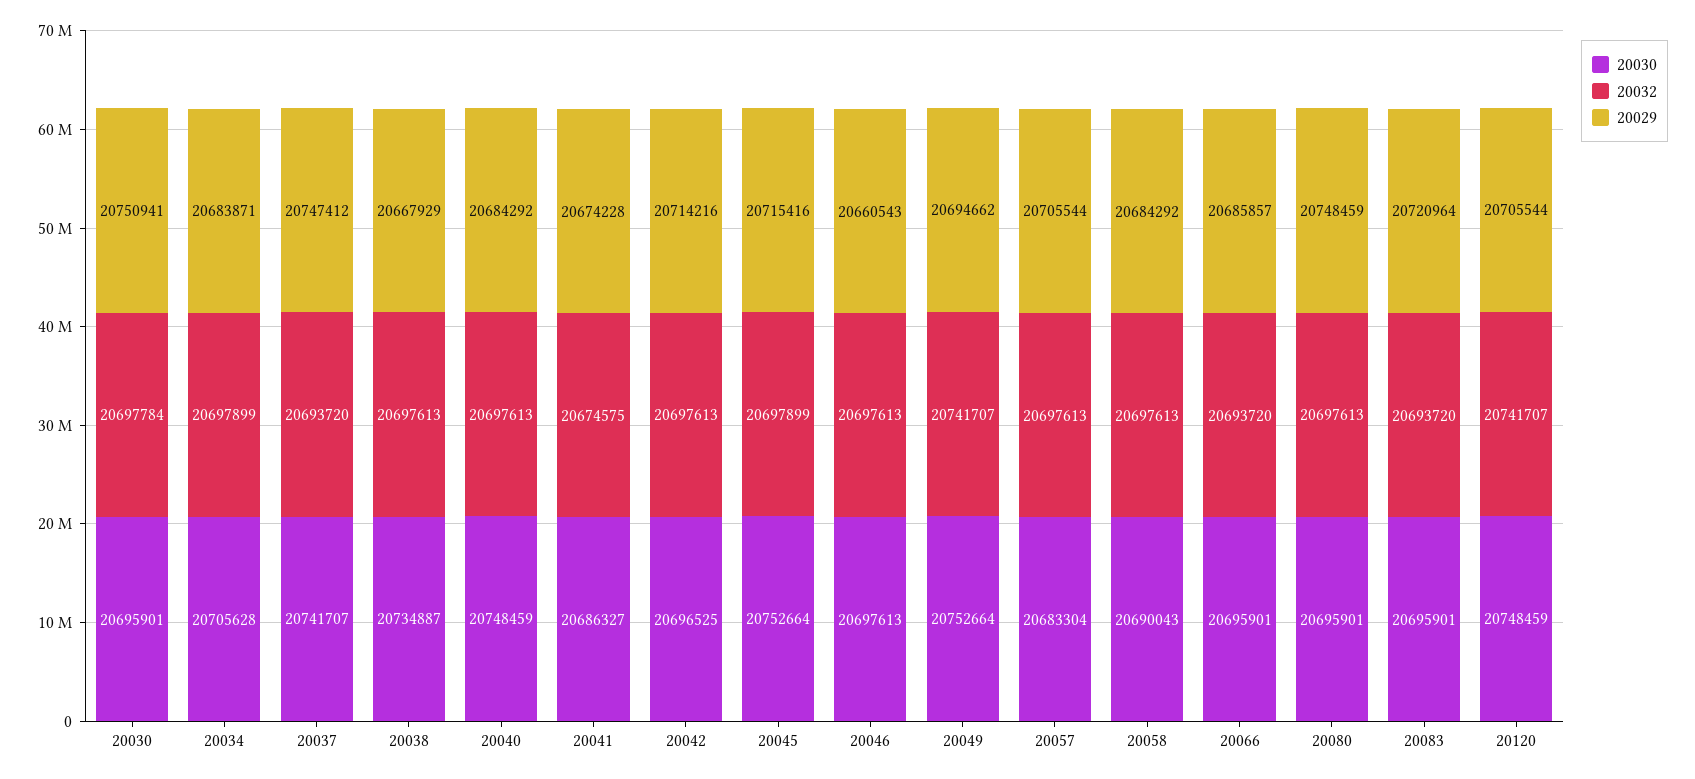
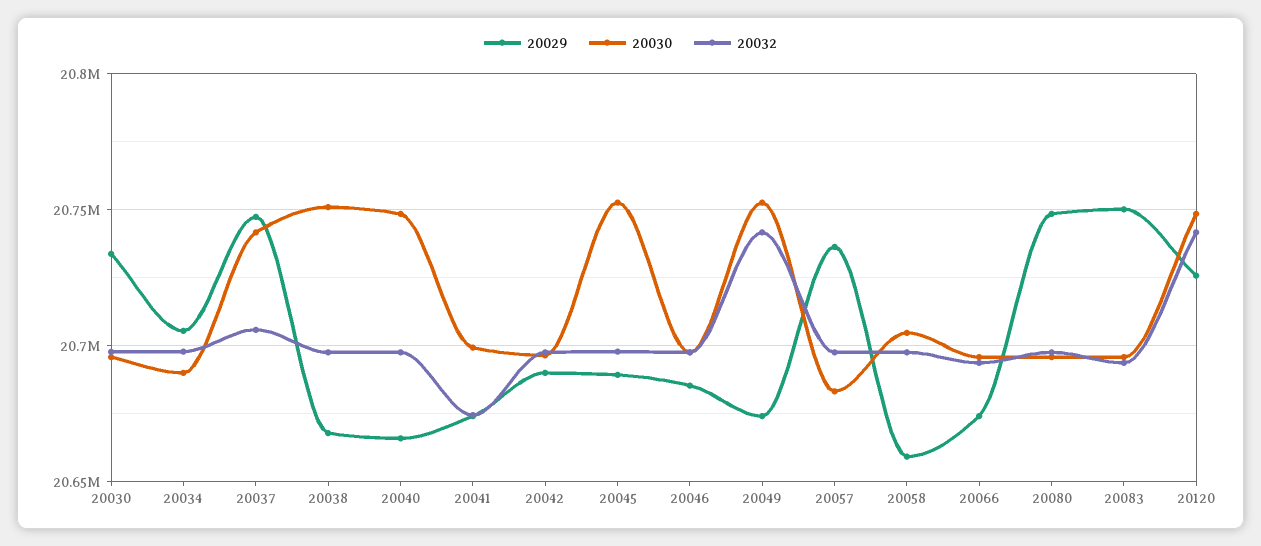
20029, 20030: 20750941 -> 20735000
20030, 20034: 20705628 -> 20690000
20029, 20034: 20683871 -> 20705000
20032, 20037: 20693720 -> 20705000
20030, 20038: 20734887 -> 20750000
20029, 20040: 20684292 -> 20665000
20030, 20041: 20686327 -> 20700000
20029, 20042: 20714216 -> 20690000
20029, 20045: 20715416 -> 20690000
20029, 20046: 20660543 -> 20685000
20029, 20049: 20694662 -> 20675000
20029, 20057: 20705544 -> 20735000
20030, 20058: 20690043 -> 20705000
20029, 20058: 20684292 -> 20660000
20029, 20066: 20685857 -> 20675000
20029, 20083: 20720964 -> 20750000
20029, 20120: 20705544 -> 20725000

